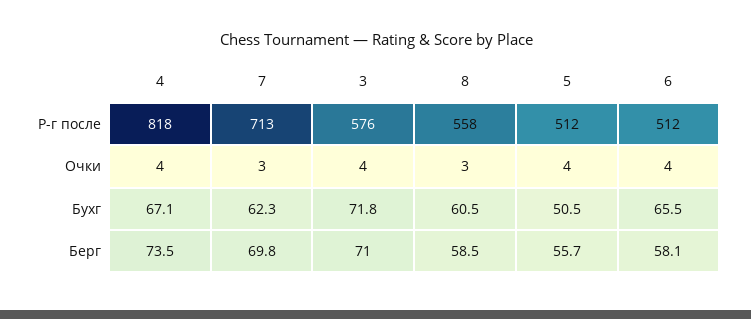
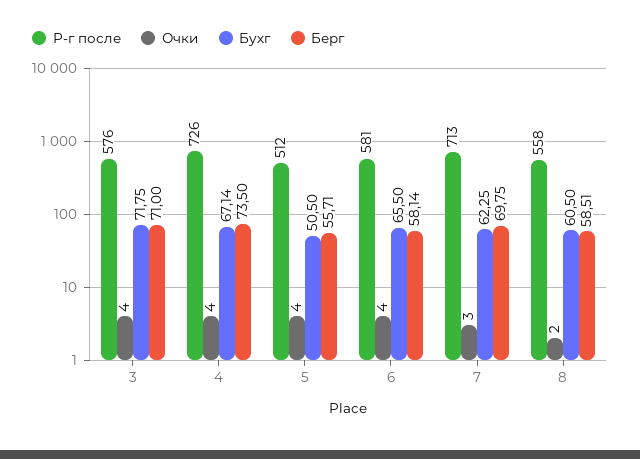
Р-г после, 4: 818 -> 726
Р-г после, 6: 512 -> 581
Очки, 8: 3 -> 2

